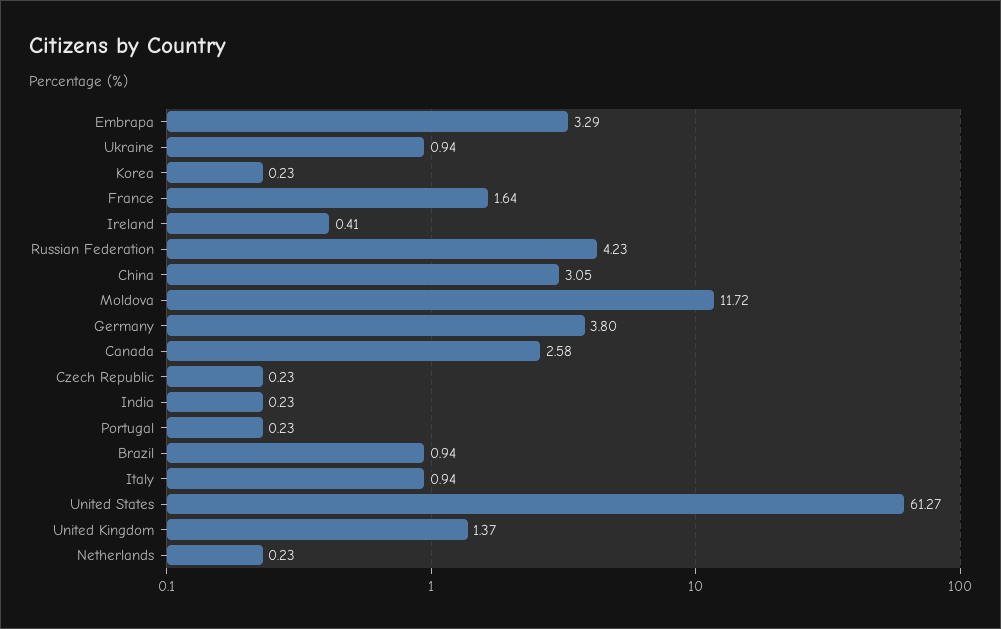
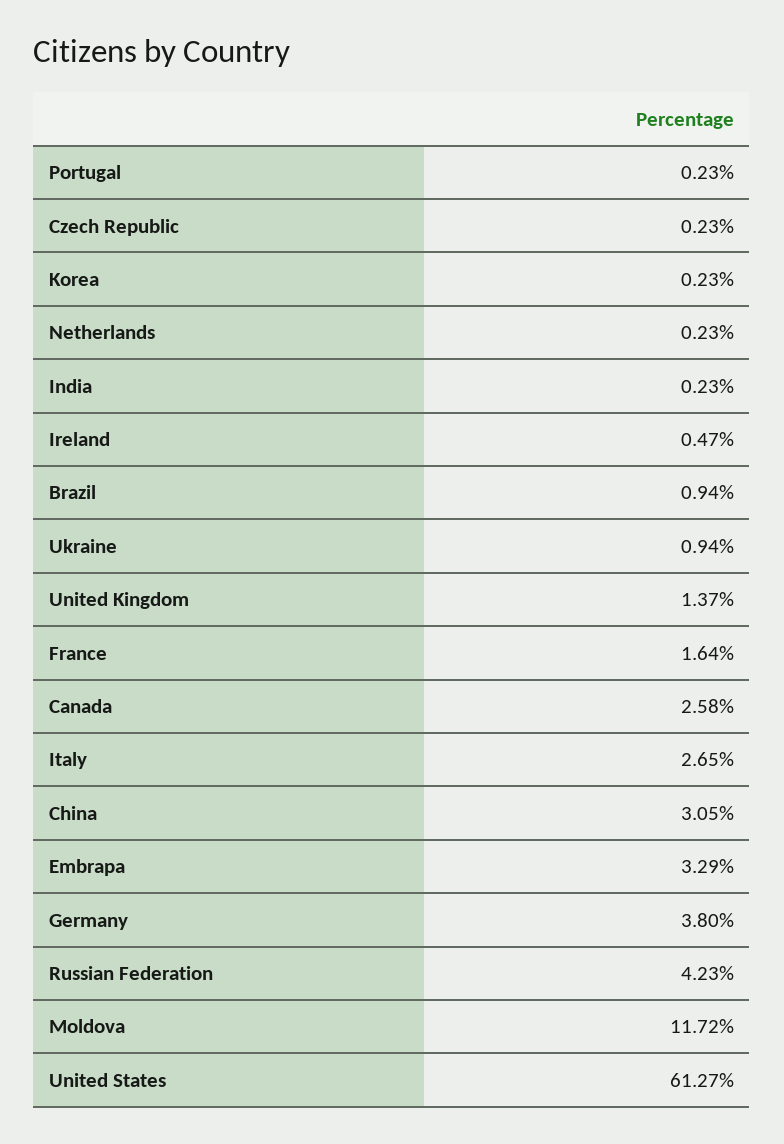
Ireland: 0.41 -> 0.47
Italy: 0.94 -> 2.65

